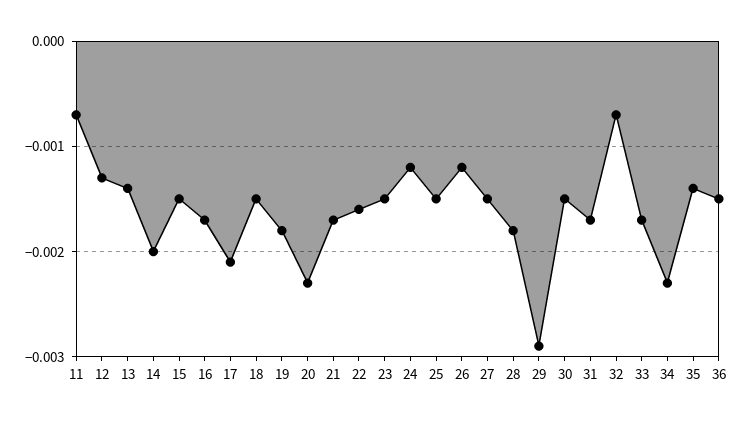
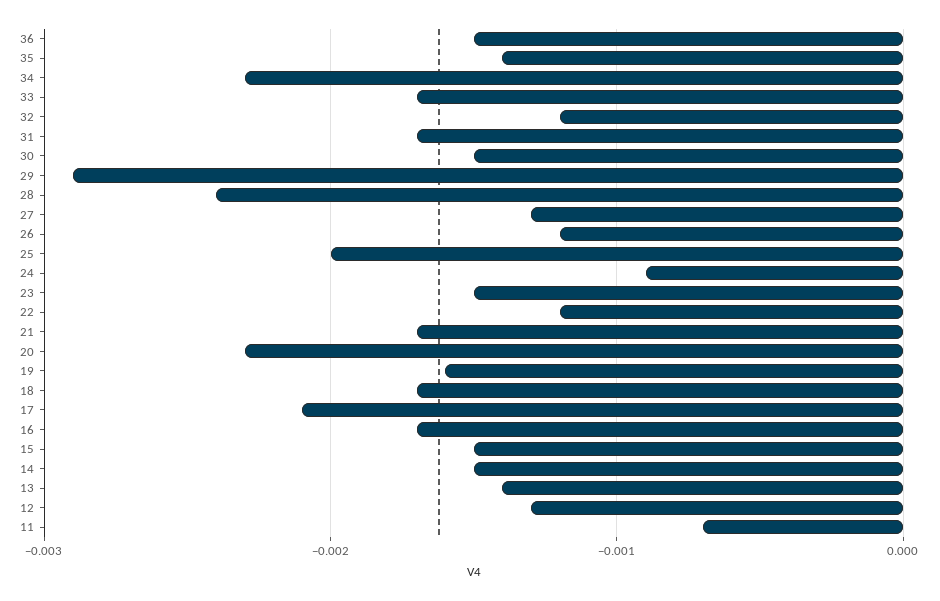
14: -0.002 -> -0.0015
18: -0.0015 -> -0.0017
19: -0.0018 -> -0.0016
22: -0.0016 -> -0.0012
24: -0.0012 -> -0.0009
25: -0.0015 -> -0.002
27: -0.0015 -> -0.0013
28: -0.0018 -> -0.0024
32: -0.0007 -> -0.0012

